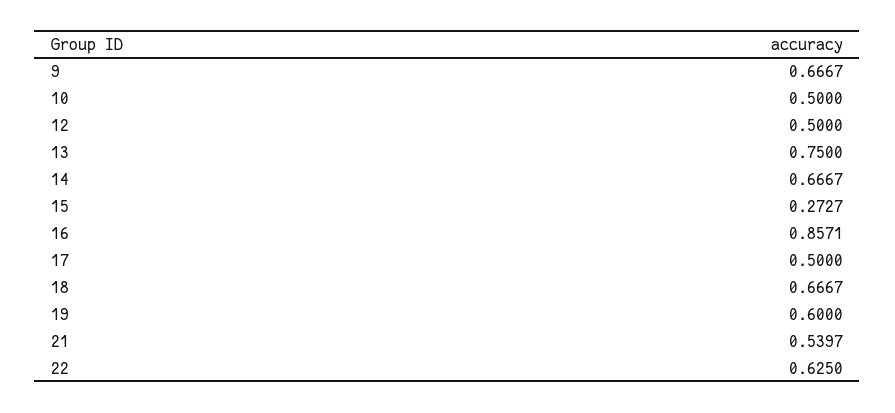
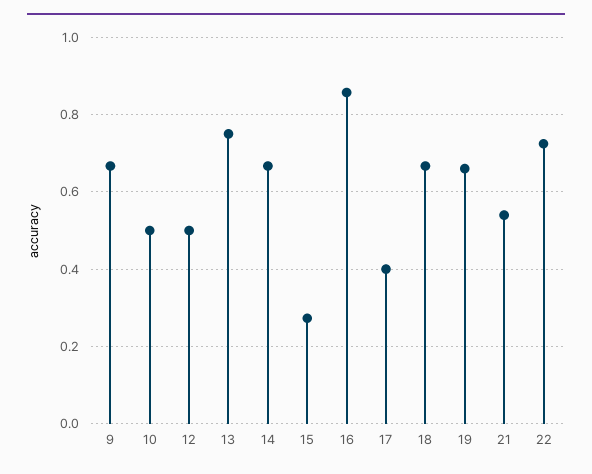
17: 0.5 -> 0.4
19: 0.6 -> 0.66
22: 0.625 -> 0.72

